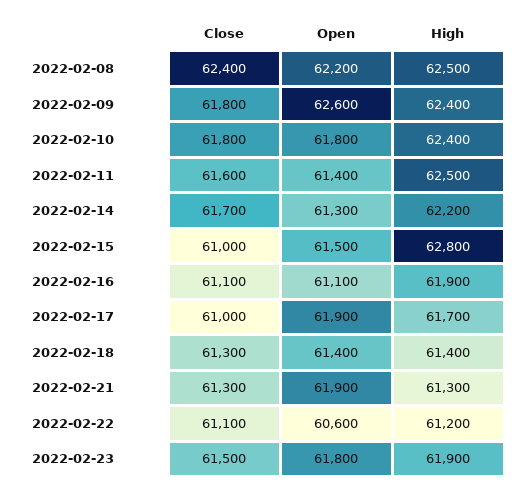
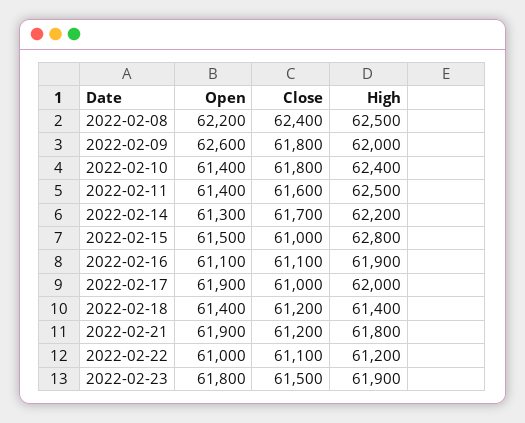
High, 2022-02-09: 62400 -> 62000
Open, 2022-02-10: 61800 -> 61400
High, 2022-02-17: 61700 -> 62000
Close, 2022-02-18: 61300 -> 61200
Close, 2022-02-21: 61300 -> 61200
High, 2022-02-21: 61300 -> 61800
Open, 2022-02-22: 60600 -> 61000

